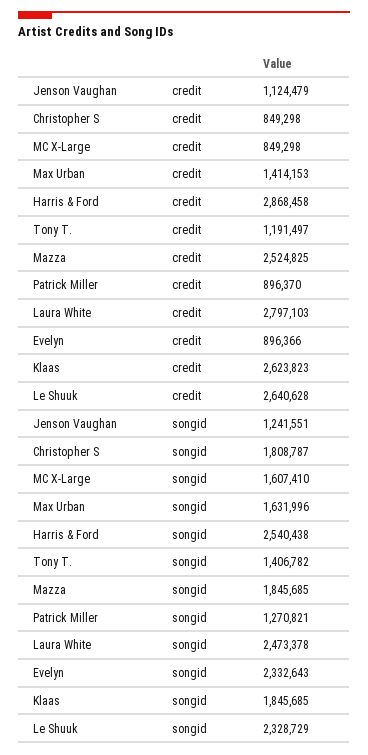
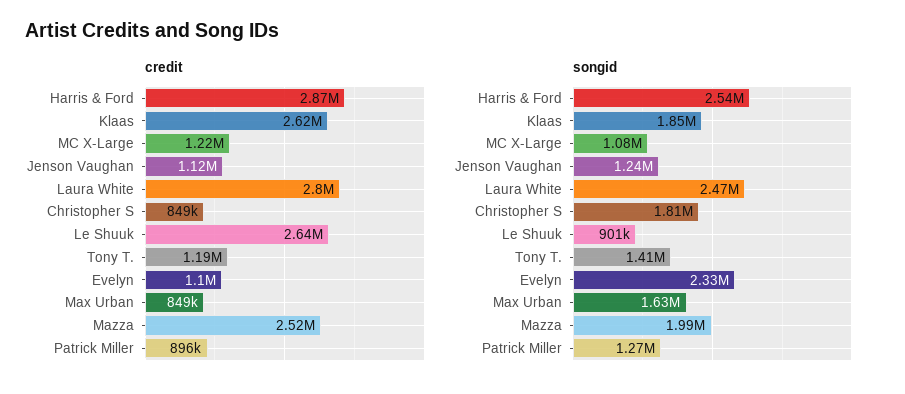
credit, MC X-Large: 849298 -> 1220000
credit, Max Urban: 1414153 -> 849000
credit, Evelyn: 896366 -> 1100000
songid, MC X-Large: 1607410 -> 1080000
songid, Mazza: 1845685 -> 1990000
songid, Le Shuuk: 2328729 -> 901000

